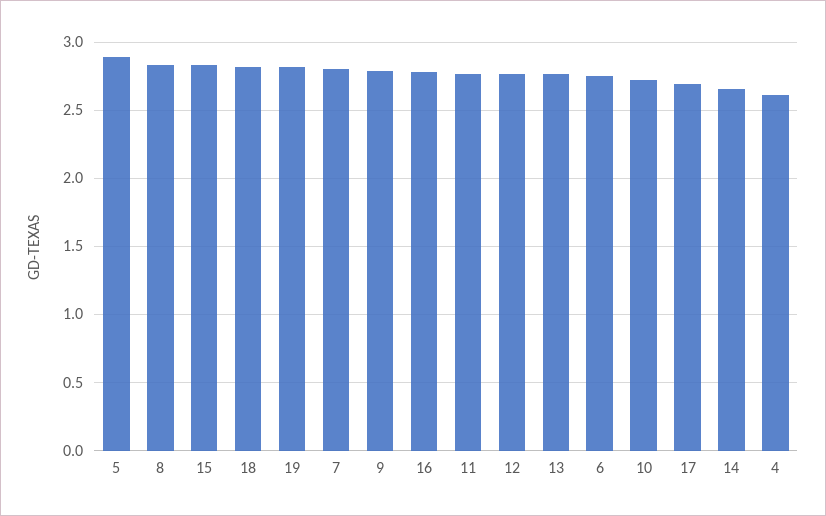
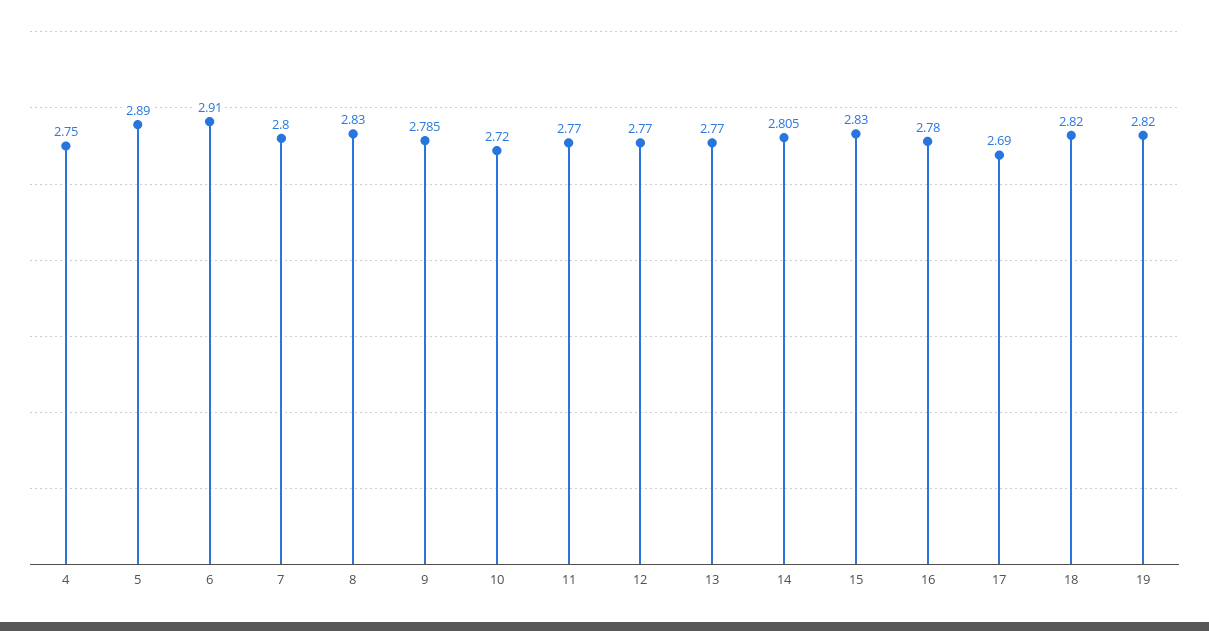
6: 2.75 -> 2.91
14: 2.65 -> 2.805
4: 2.6 -> 2.75

